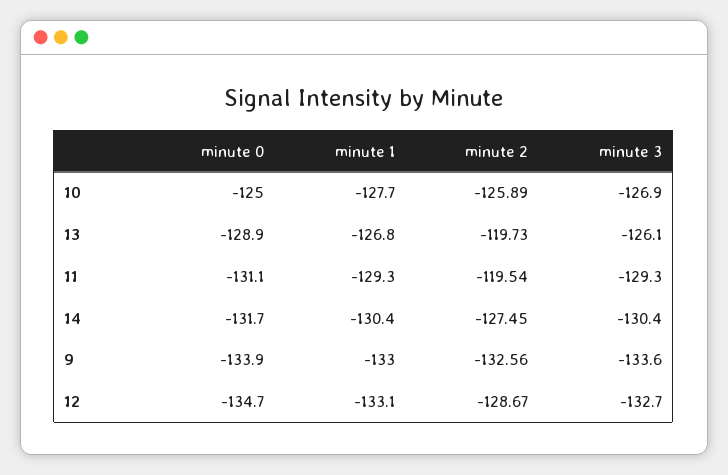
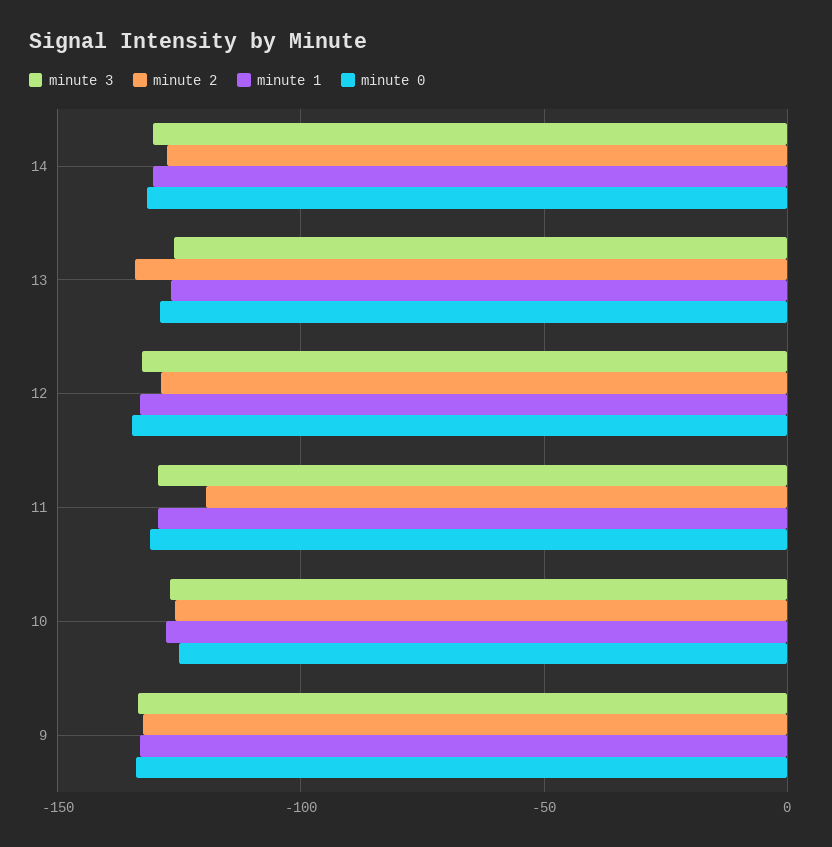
minute 2, 13: -119.73 -> -135

